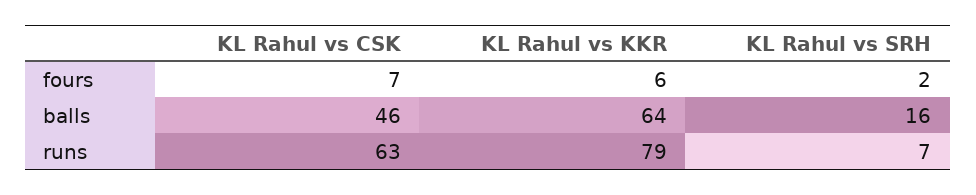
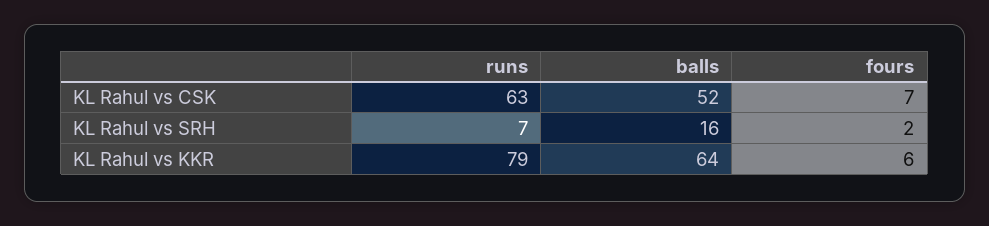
KL Rahul vs CSK, balls: 46 -> 52

